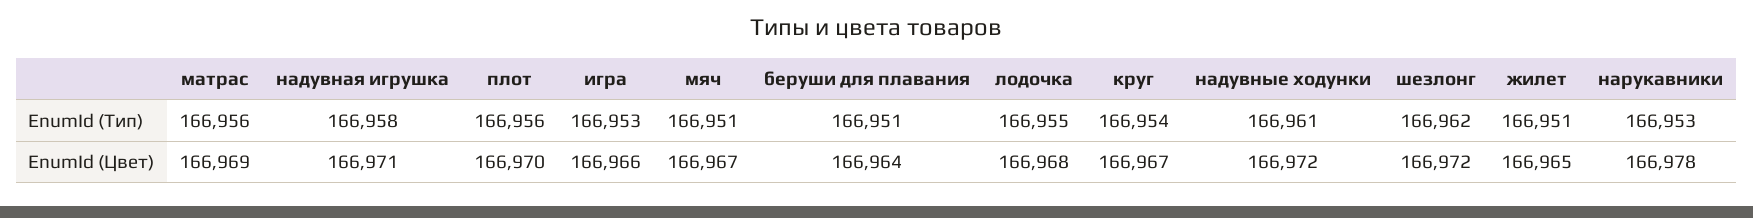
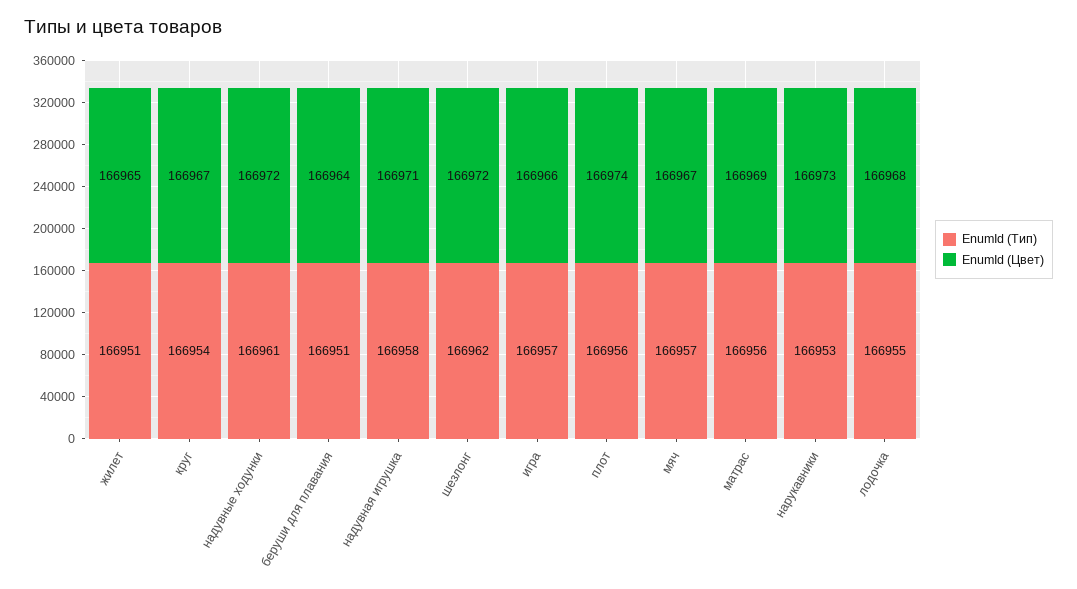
EnumId (Тип), игра: 166953 -> 166957
EnumId (Тип), мяч: 166951 -> 166957
EnumId (Цвет), плот: 166970 -> 166974
EnumId (Цвет), нарукавники: 166978 -> 166973

